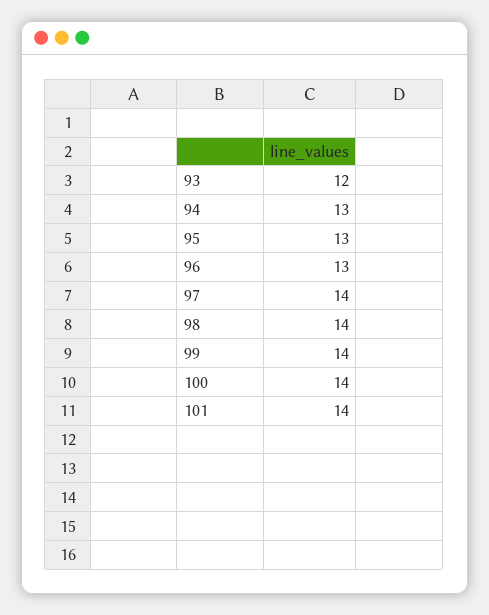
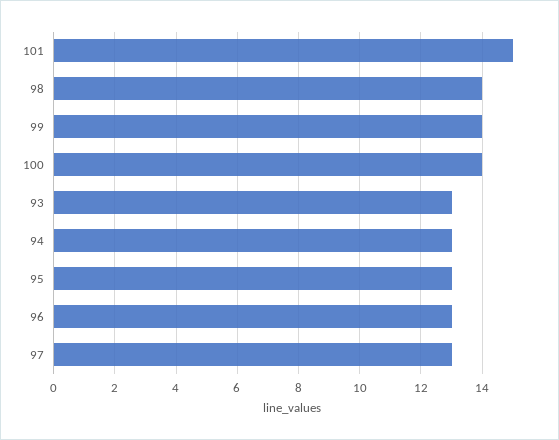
93: 12 -> 13
97: 14 -> 13
101: 14 -> 15

